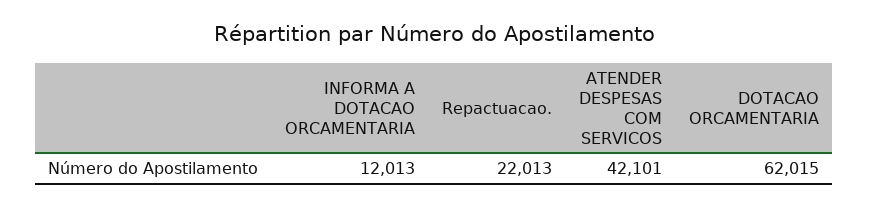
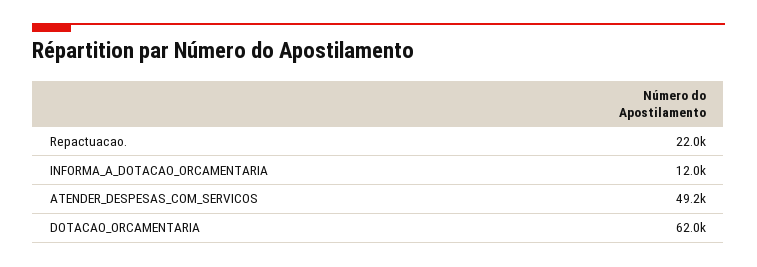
ATENDER DESPESAS COM SERVICOS: 42101 -> 49200

